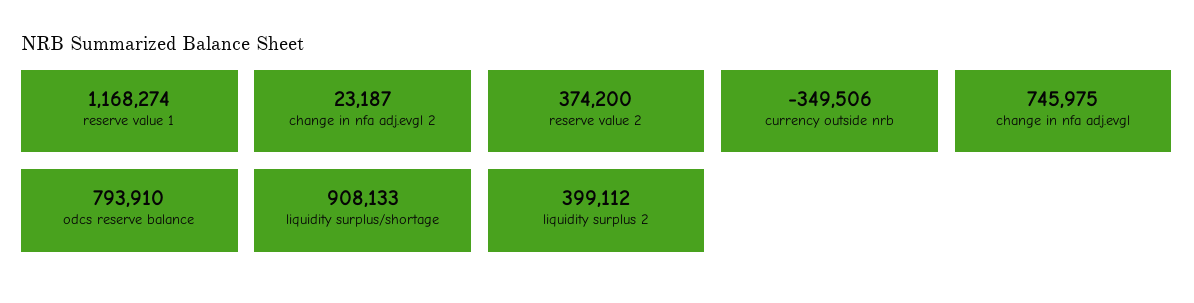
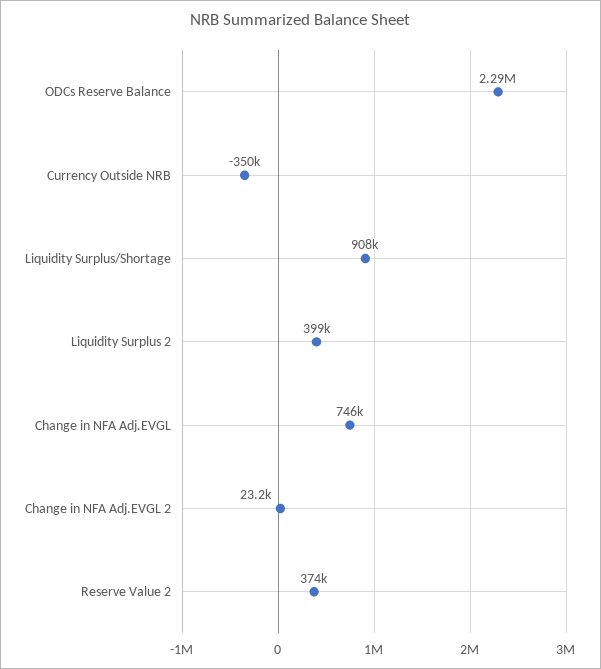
reserve value 1: 1168274 -> none
odcs reserve balance: 793910 -> 2290000

